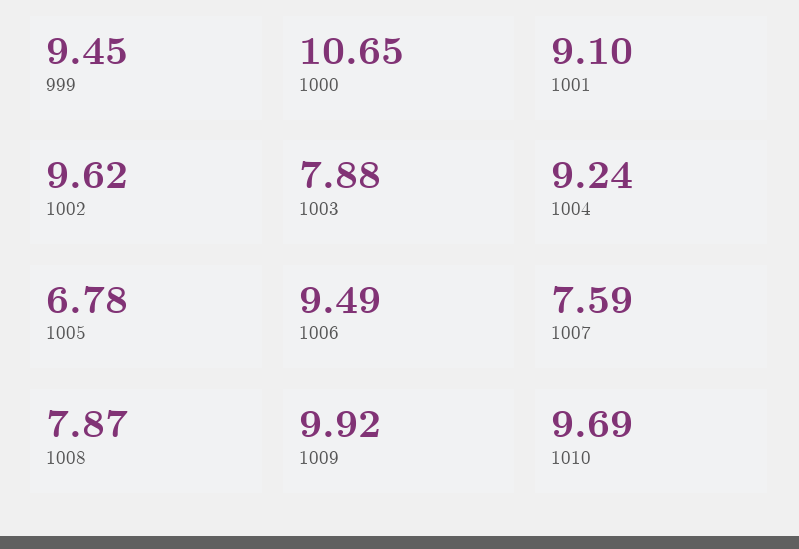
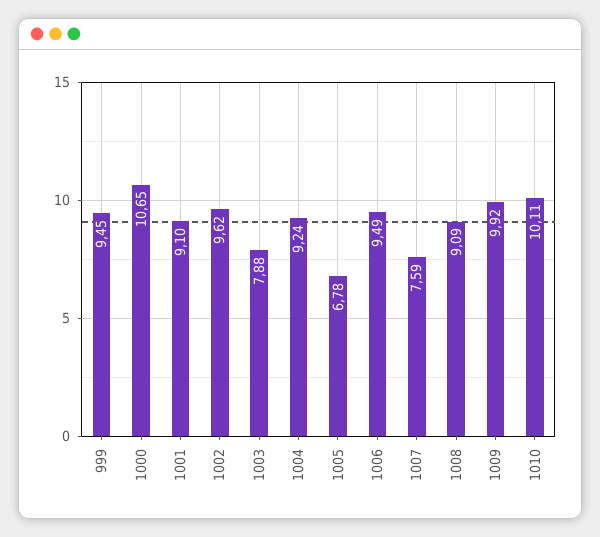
1008: 7.87 -> 9.09
1010: 9.69 -> 10.11

